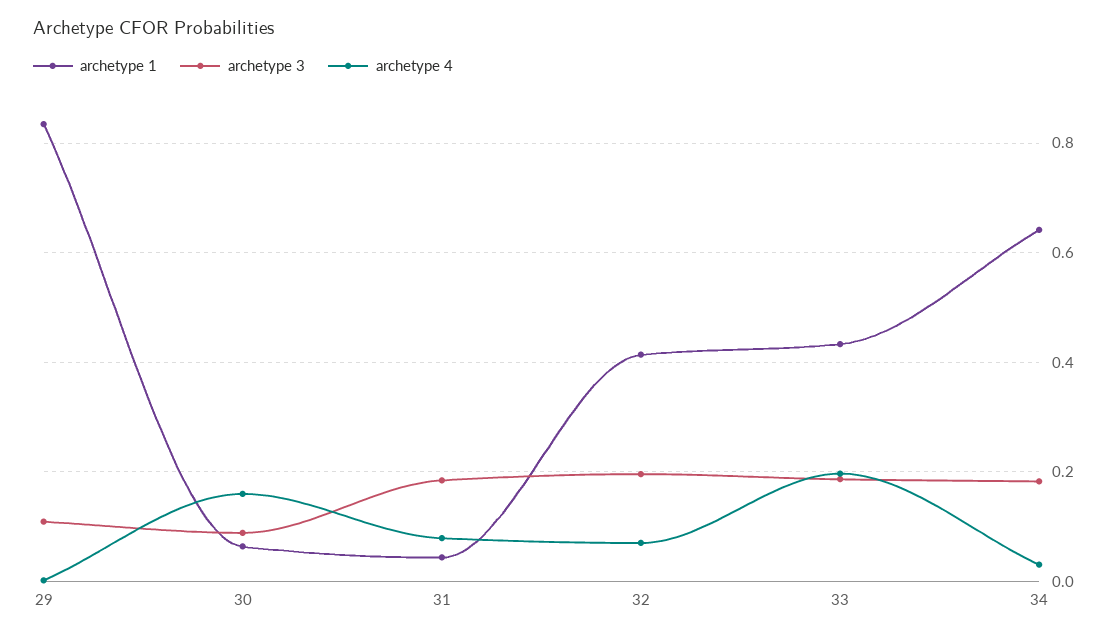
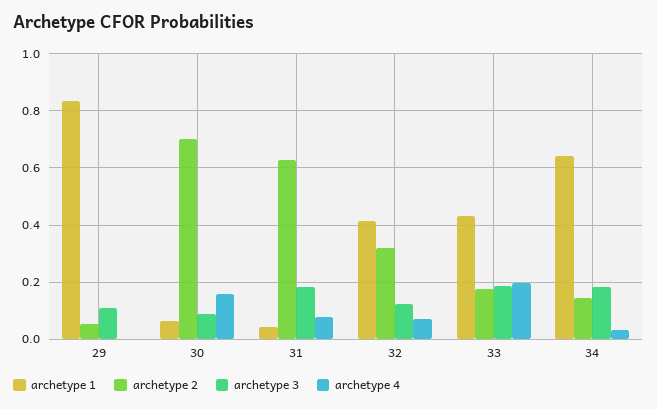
archetype 3, 32: 0.2 -> 0.125
archetype 2, 29: none -> 0.05
archetype 2, 30: none -> 0.7
archetype 2, 31: none -> 0.625
archetype 2, 32: none -> 0.325
archetype 2, 33: none -> 0.175
archetype 2, 34: none -> 0.15

